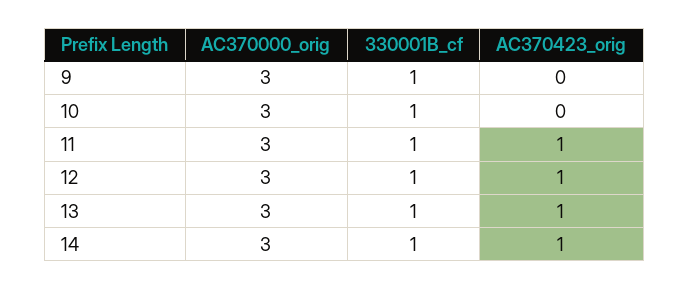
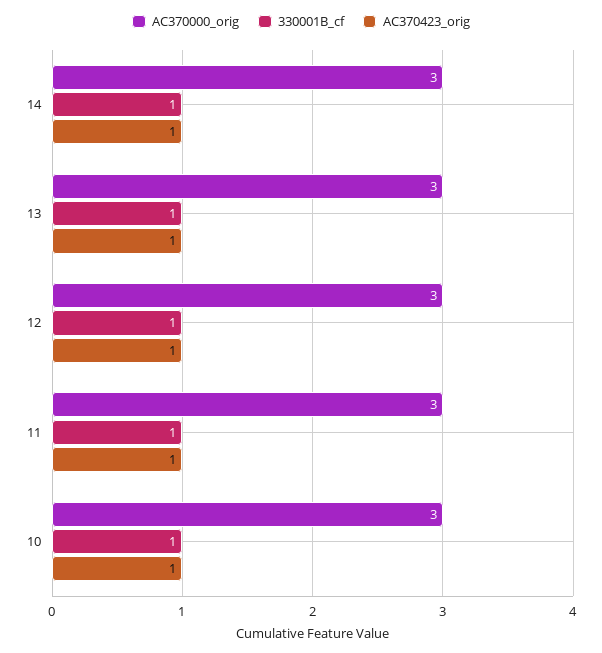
AC370000_orig, 9: 3 -> none
330001B_cf, 9: 1 -> none
AC370423_orig, 9: 0 -> none
AC370423_orig, 10: 0 -> 1

